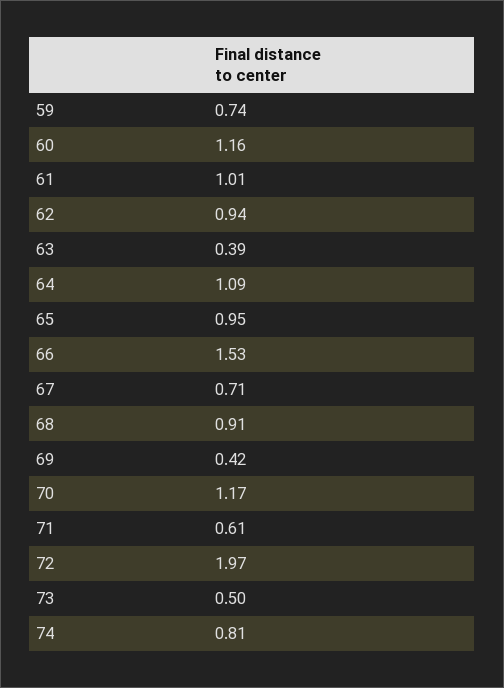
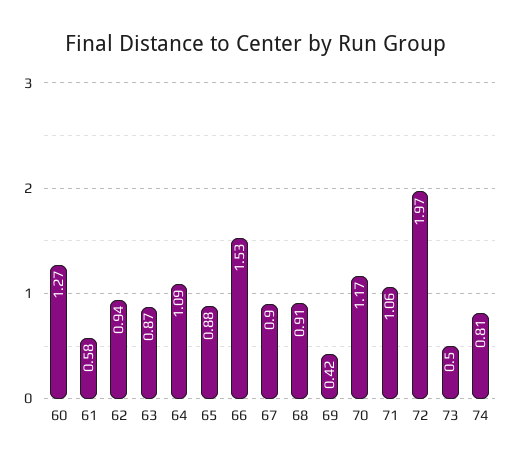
59: 0.74 -> none
60: 1.16 -> 1.27
61: 1.01 -> 0.58
63: 0.39 -> 0.87
65: 0.95 -> 0.88
67: 0.71 -> 0.9
71: 0.61 -> 1.06

